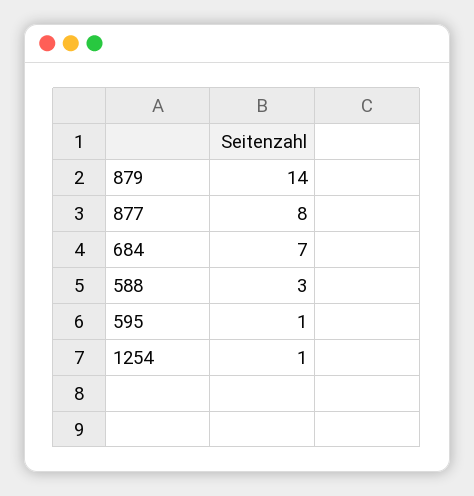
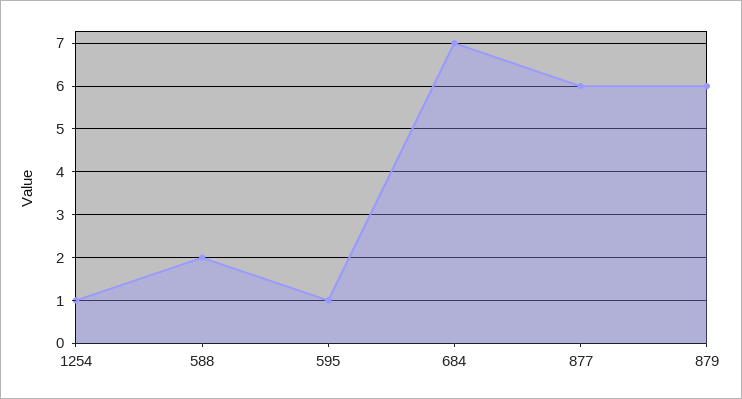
879: 14 -> 6
877: 8 -> 6
588: 3 -> 2

